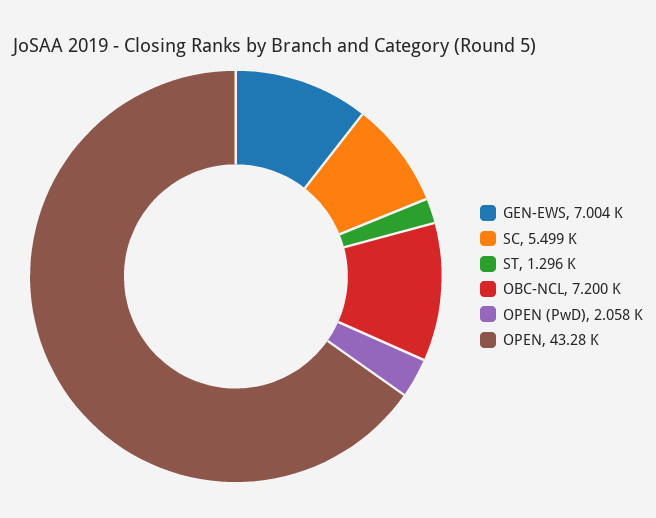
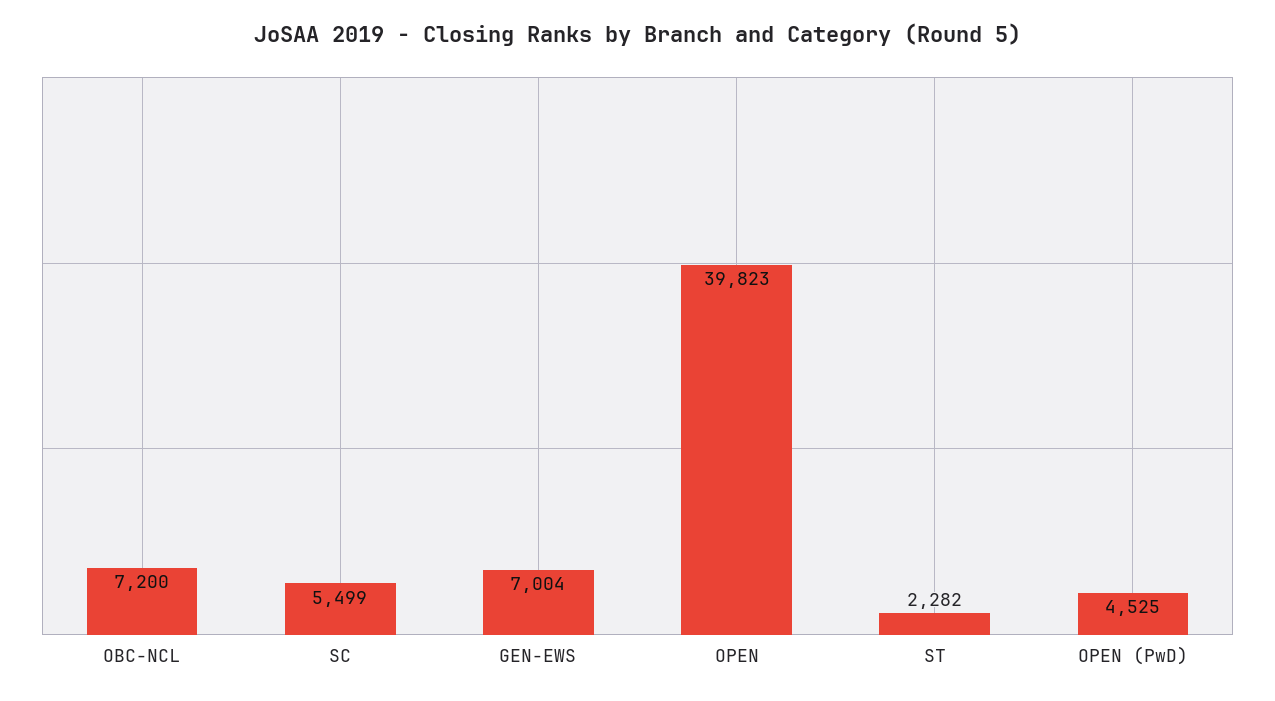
ST: 1296 -> 2282
OPEN (PwD): 2058 -> 4525
OPEN: 43280 -> 39823

